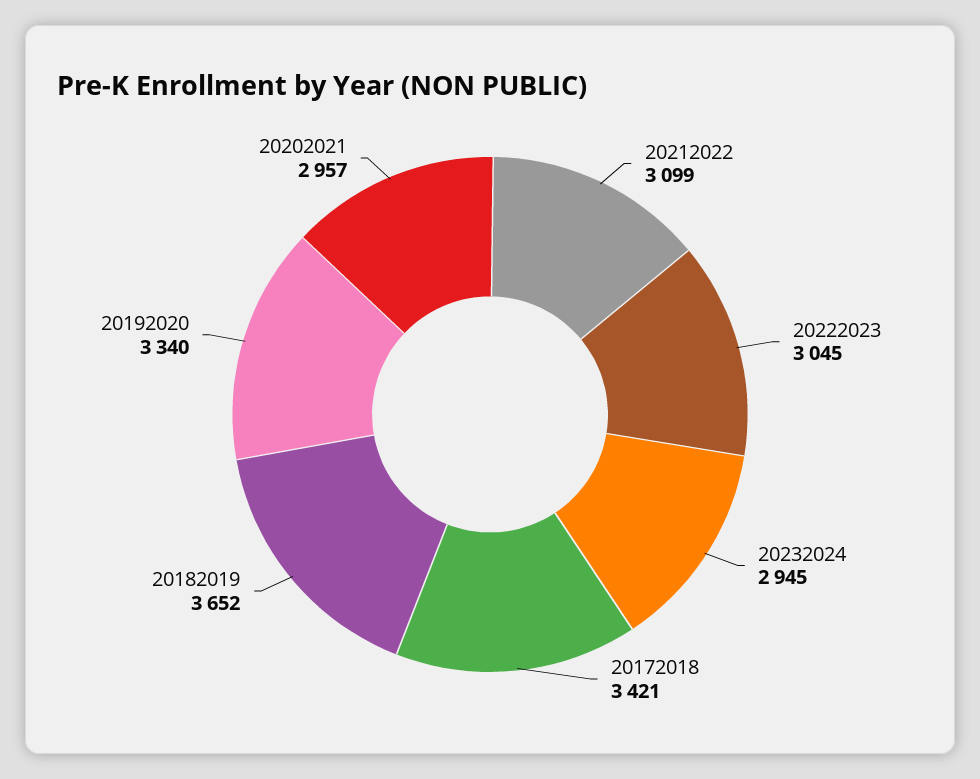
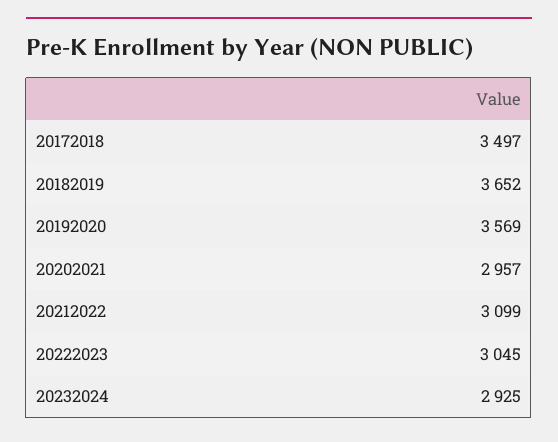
20232024: 2945 -> 2925
20172018: 3421 -> 3497
20192020: 3340 -> 3569

